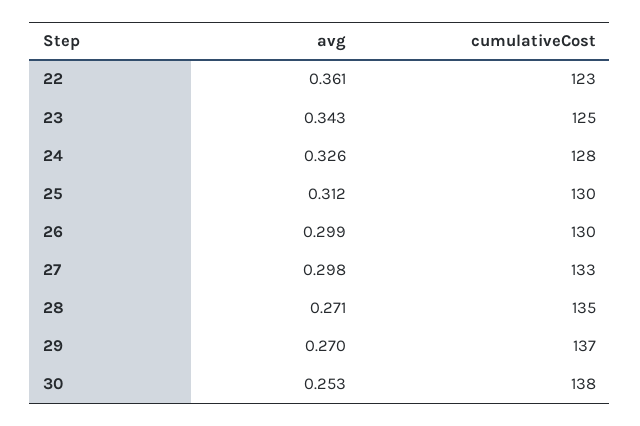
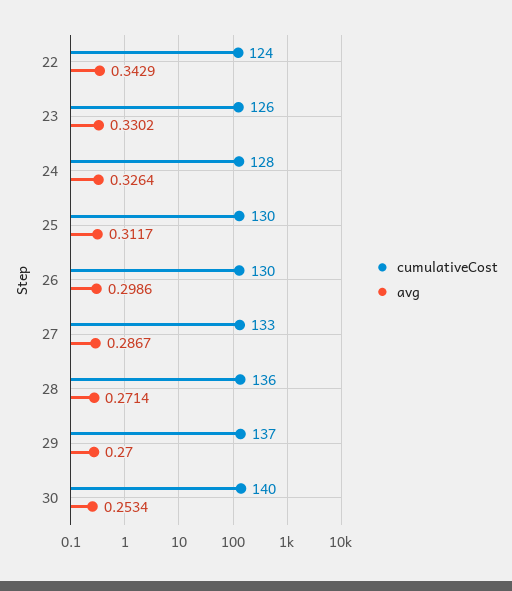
avg, 22: 0.361 -> 0.3429
cumulativeCost, 22: 123 -> 124
avg, 23: 0.343 -> 0.3302
cumulativeCost, 23: 125 -> 126
avg, 27: 0.298 -> 0.2867
cumulativeCost, 28: 135 -> 136
cumulativeCost, 30: 138 -> 140

